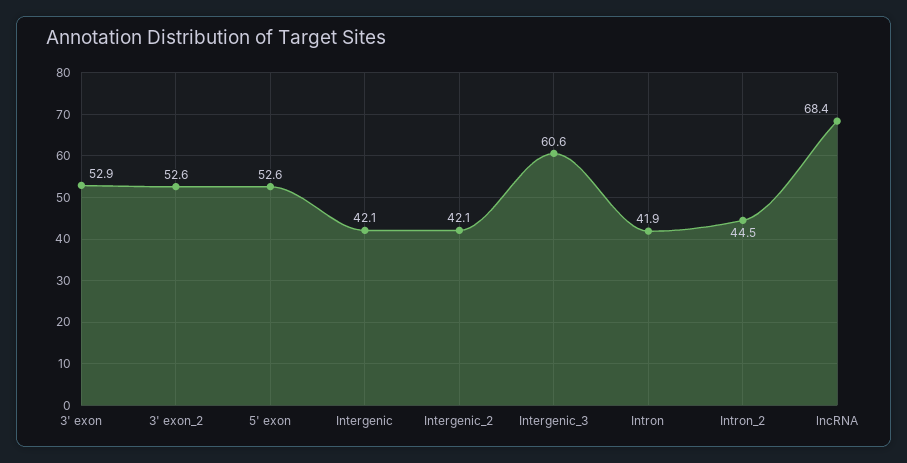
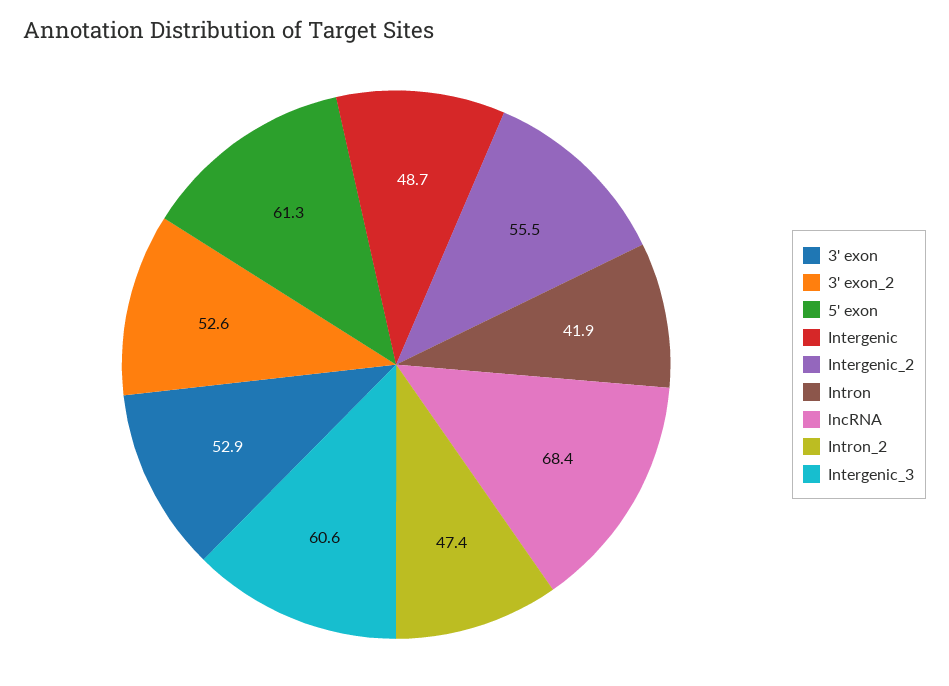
5' exon: 52.6 -> 61.3
Intergenic: 42.1 -> 48.7
Intergenic_2: 42.1 -> 55.5
Intron_2: 44.5 -> 47.4

